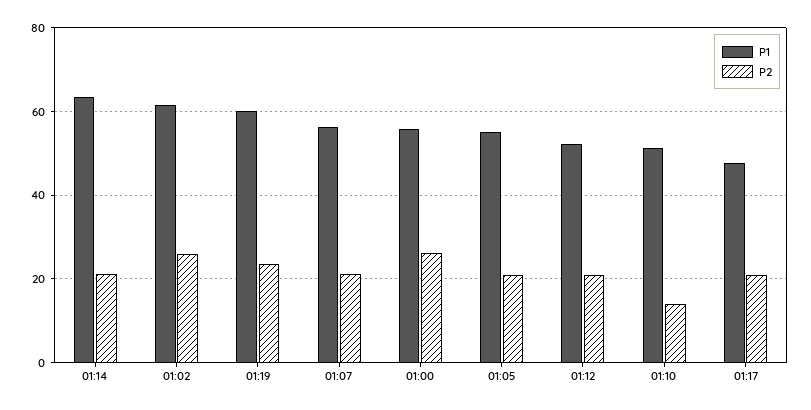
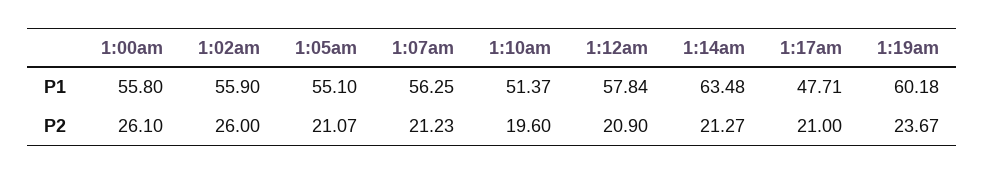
P1, 01:02: 62 -> 55.9
P1, 01:12: 52 -> 57.84
P2, 01:10: 14 -> 19.6

